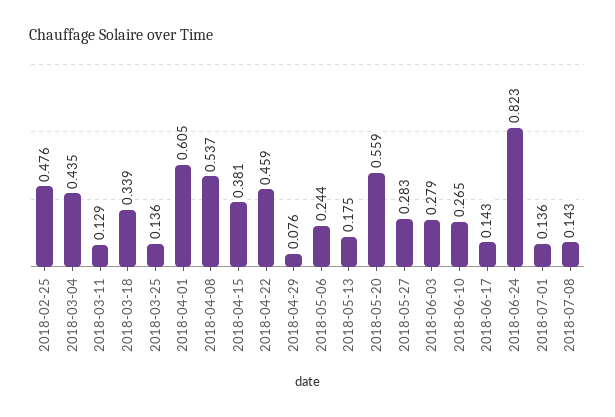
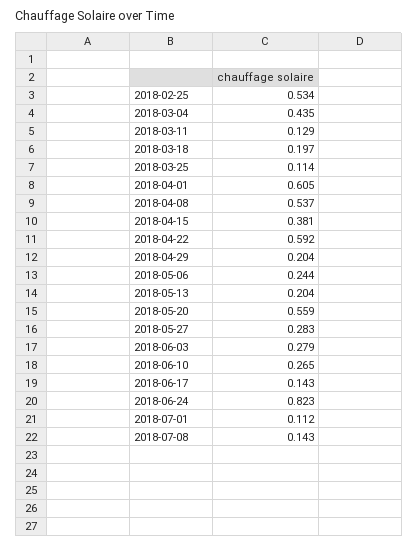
2018-02-25: 0.476 -> 0.534
2018-03-18: 0.339 -> 0.197
2018-03-25: 0.136 -> 0.114
2018-04-22: 0.459 -> 0.592
2018-04-29: 0.076 -> 0.204
2018-05-13: 0.175 -> 0.204
2018-07-01: 0.136 -> 0.112

